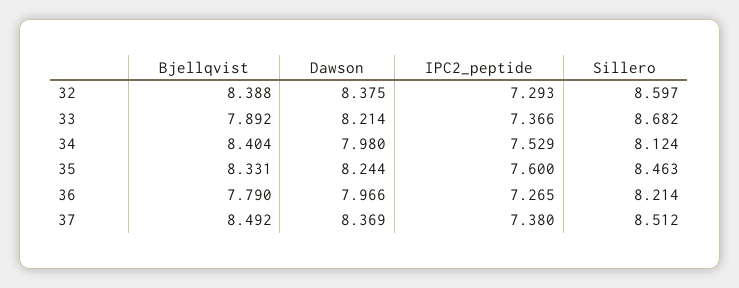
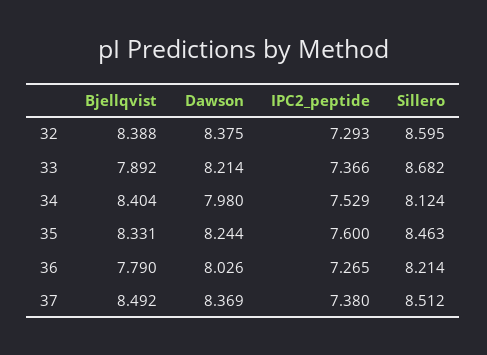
Sillero, 32: 8.597 -> 8.595
Dawson, 36: 7.966 -> 8.026

